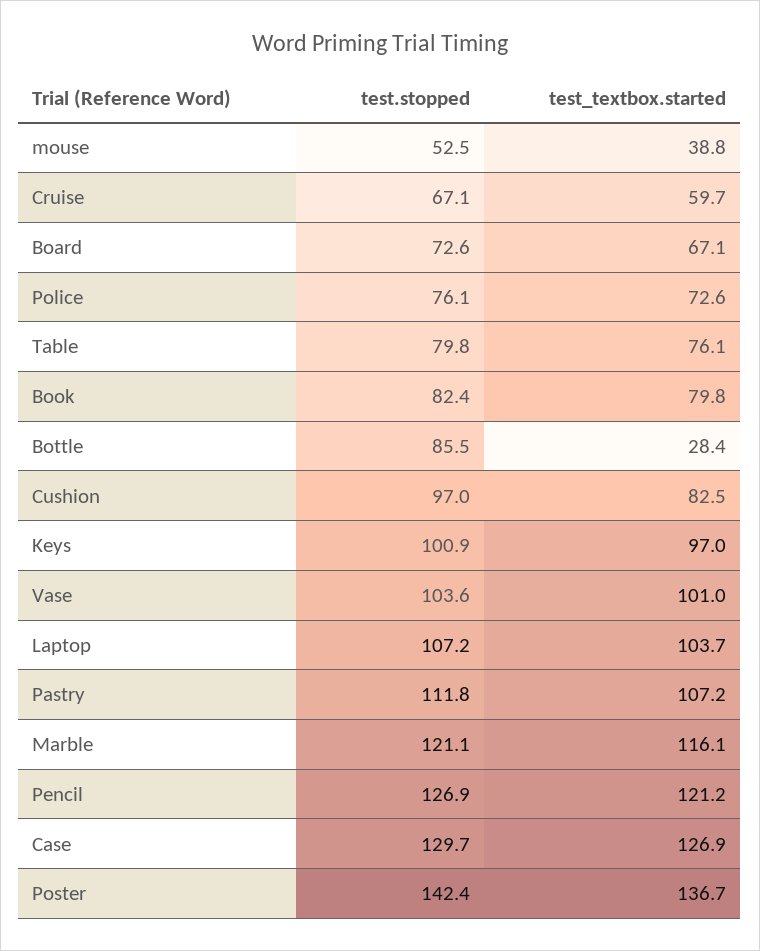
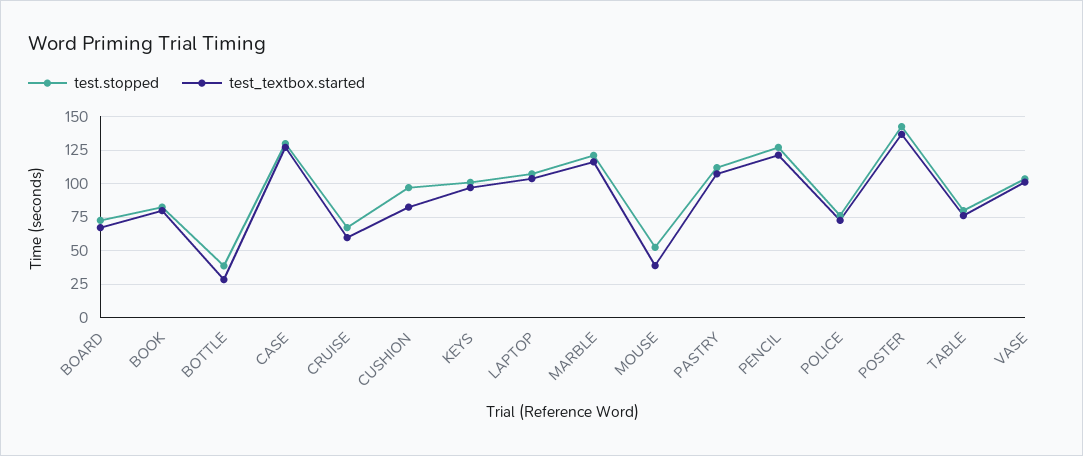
test.stopped, Bottle: 85.5 -> 40

